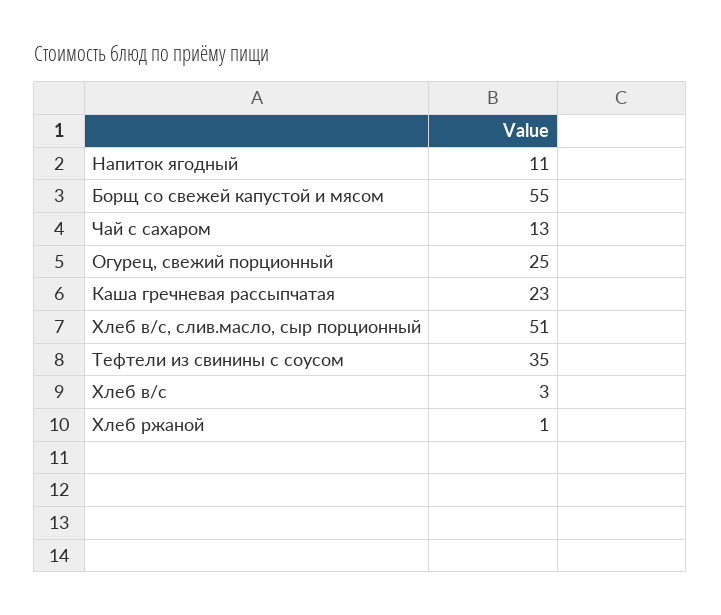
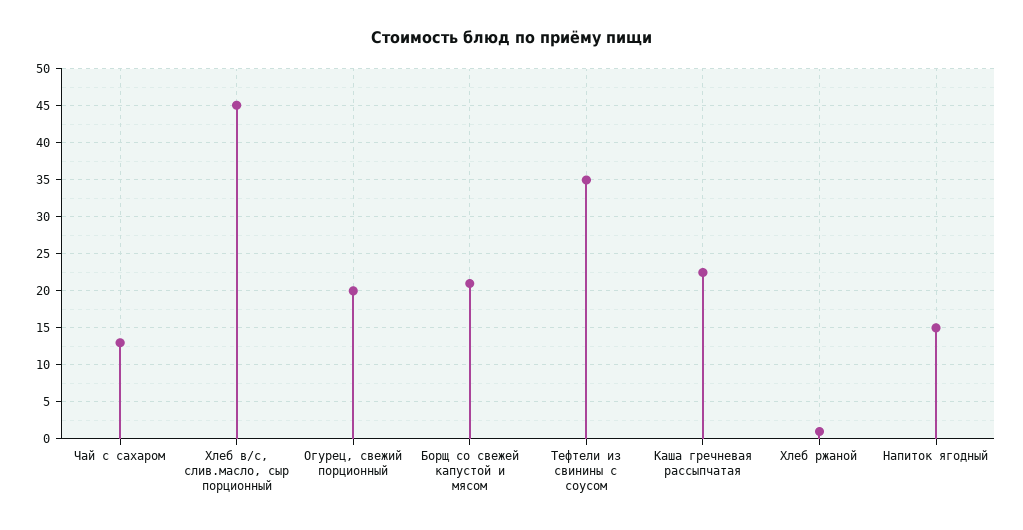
Напиток ягодный: 11 -> 15
Борщ со свежей капустой и мясом: 55 -> 21
Огурец, свежий порционный: 25 -> 20
Хлеб в/с, слив.масло, сыр порционный: 51 -> 45
Хлеб в/с: 3 -> none

